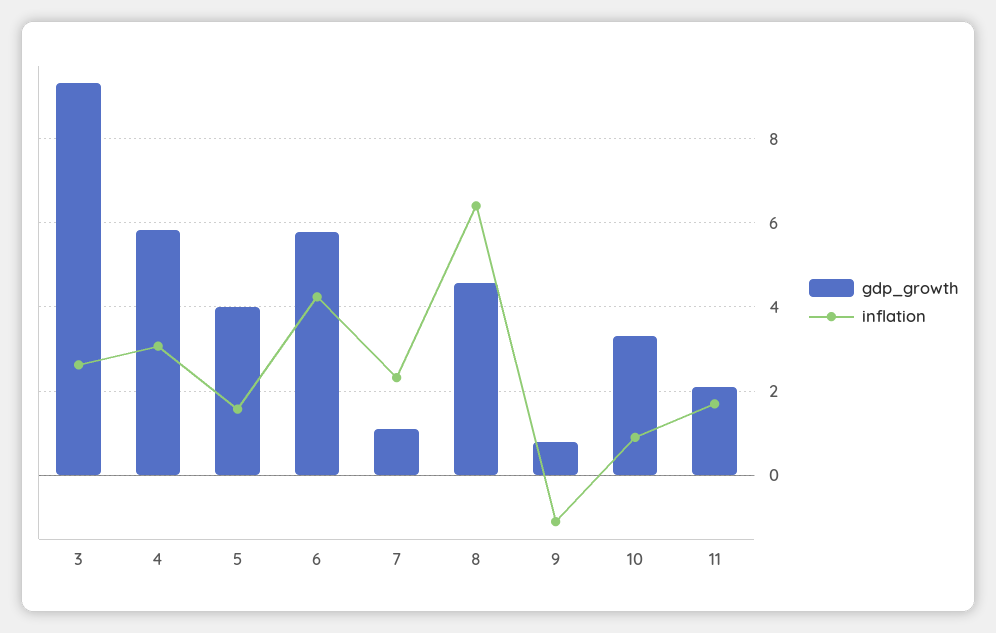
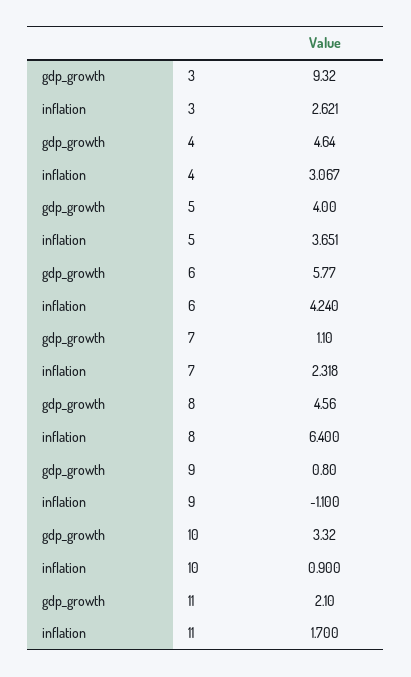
gdp_growth, 4: 5.8 -> 4.64
inflation, 5: 1.6 -> 3.651

